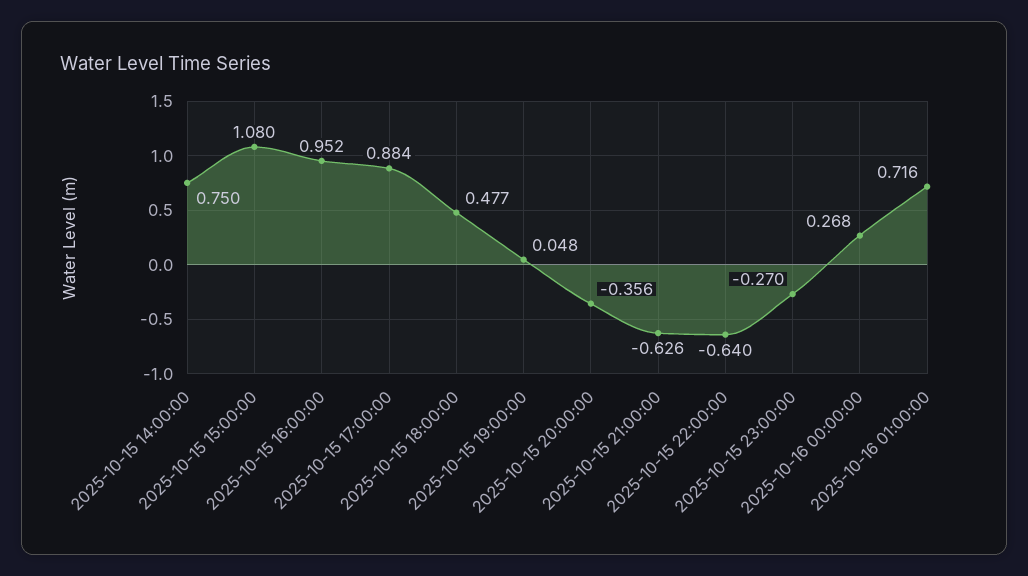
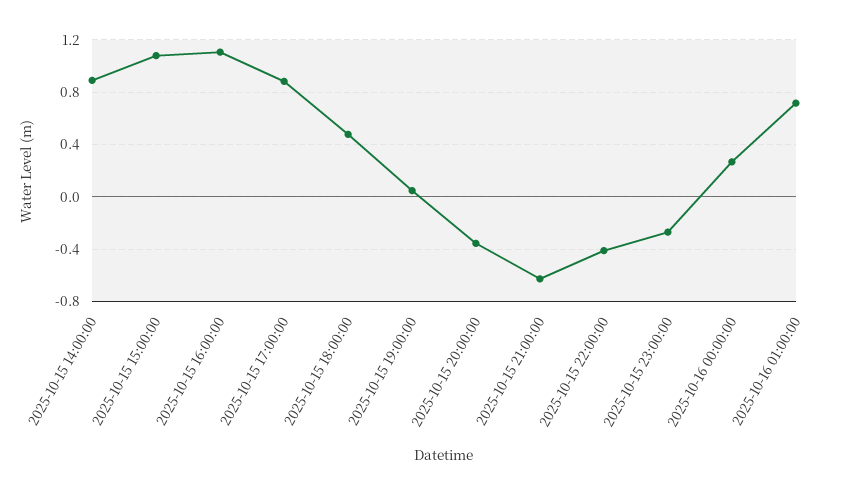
2025-10-15 14:00:00: 0.75 -> 0.9
2025-10-15 16:00:00: 0.952 -> 1.1
2025-10-15 22:00:00: -0.64 -> -0.4

